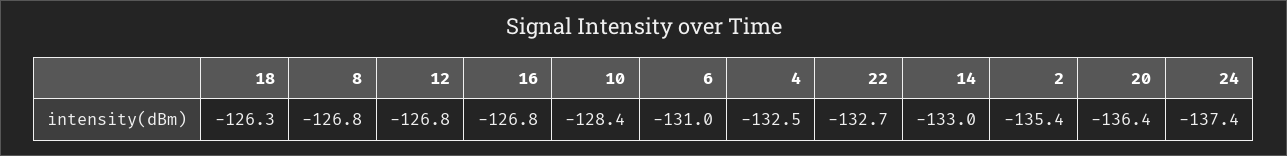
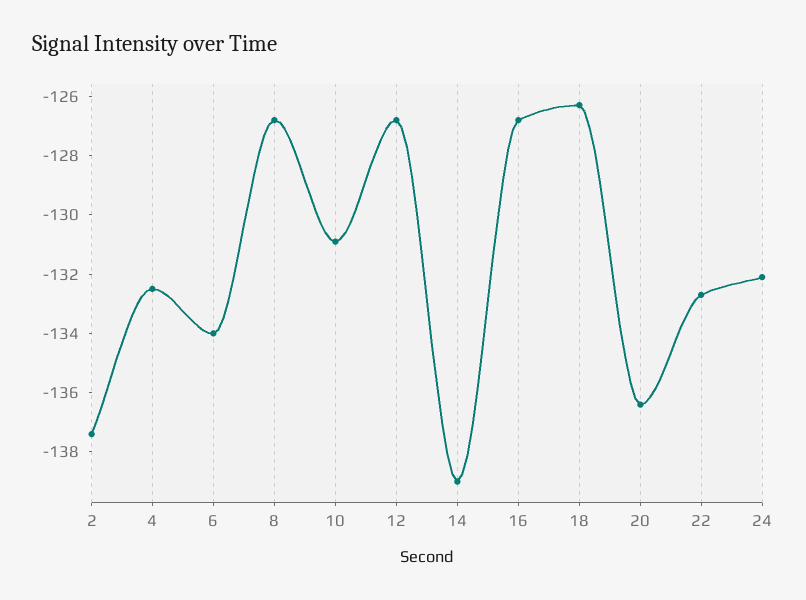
10: -128.4 -> -131
6: -131 -> -134
14: -133 -> -139
2: -135.4 -> -137.5
24: -137.4 -> -132

